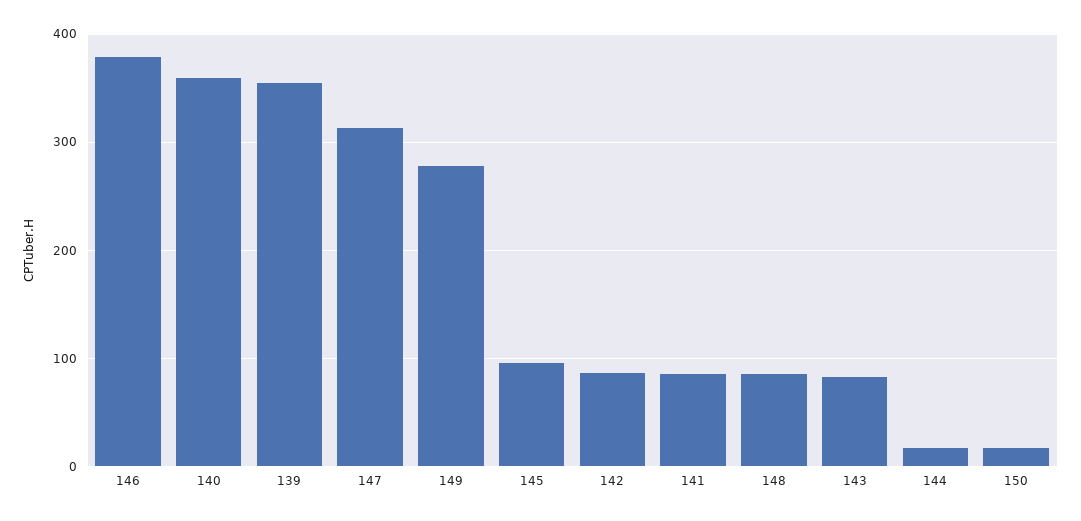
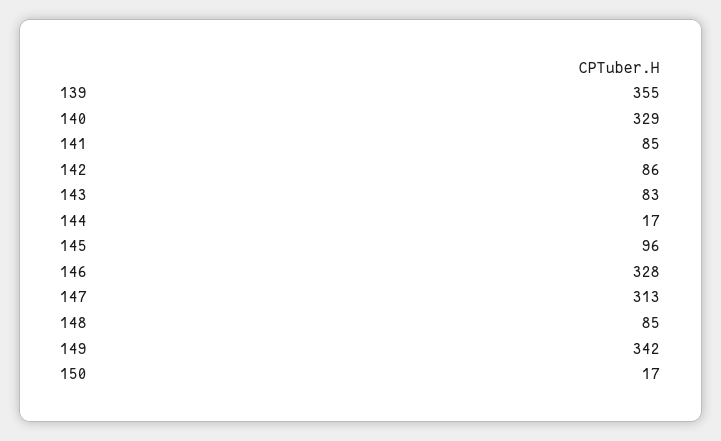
146: 380 -> 328
140: 360 -> 329
149: 280 -> 342

